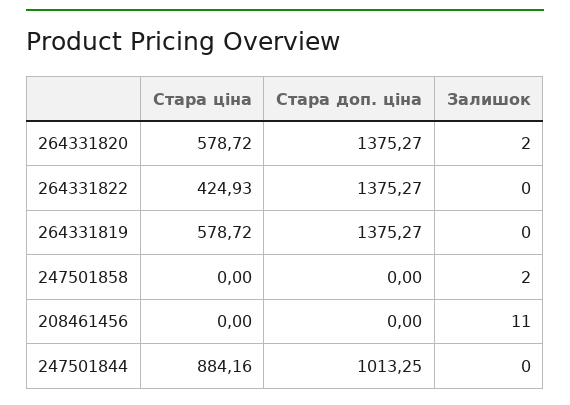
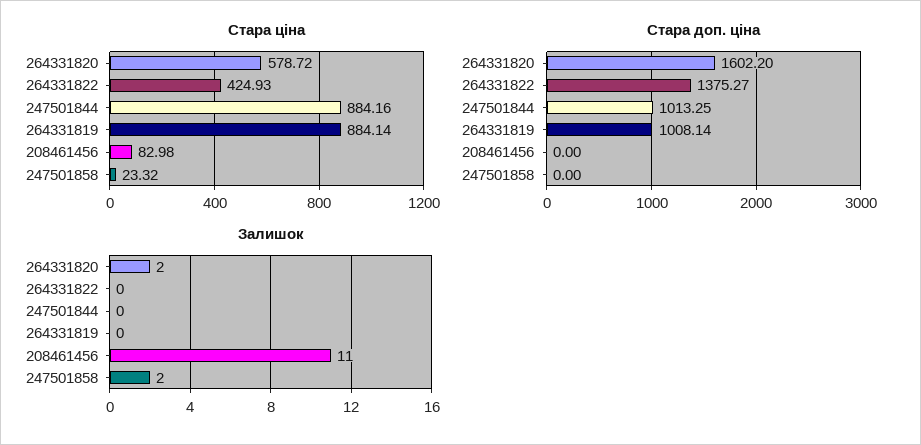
Стара доп. ціна, 264331820: 1375.27 -> 1602.2
Стара ціна, 264331819: 578.72 -> 884.14
Стара доп. ціна, 264331819: 1375.27 -> 1008.14
Стара ціна, 247501858: 0 -> 23.32
Стара ціна, 208461456: 0 -> 82.98

